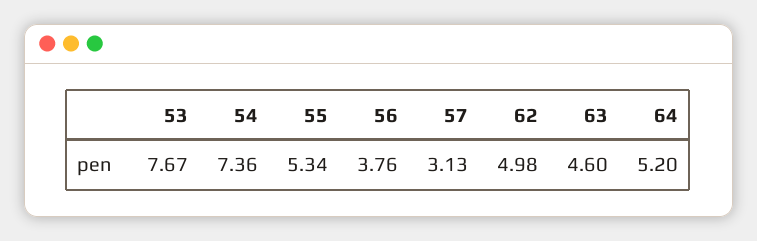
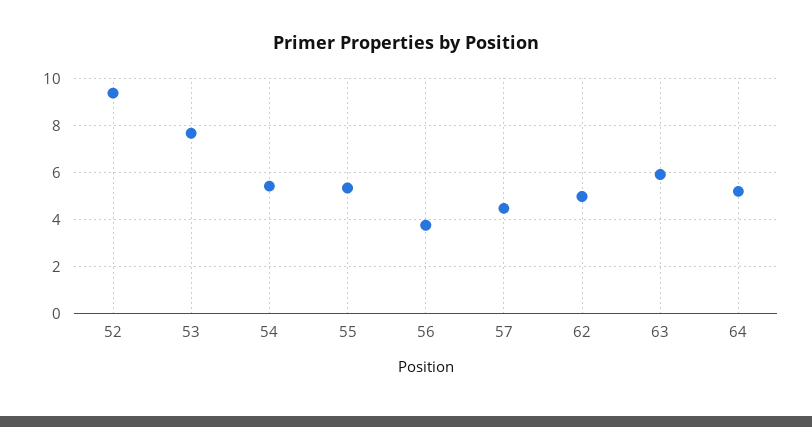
54: 7.36 -> 5.5
57: 3.13 -> 4.5
63: 4.6 -> 6
52: none -> 9.5

